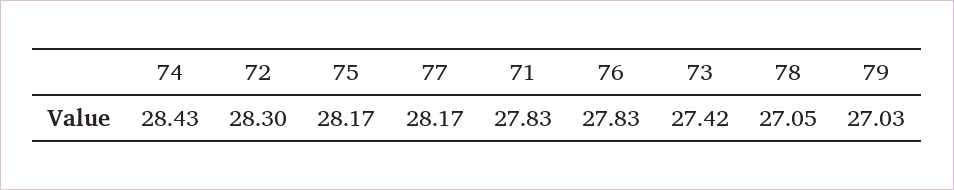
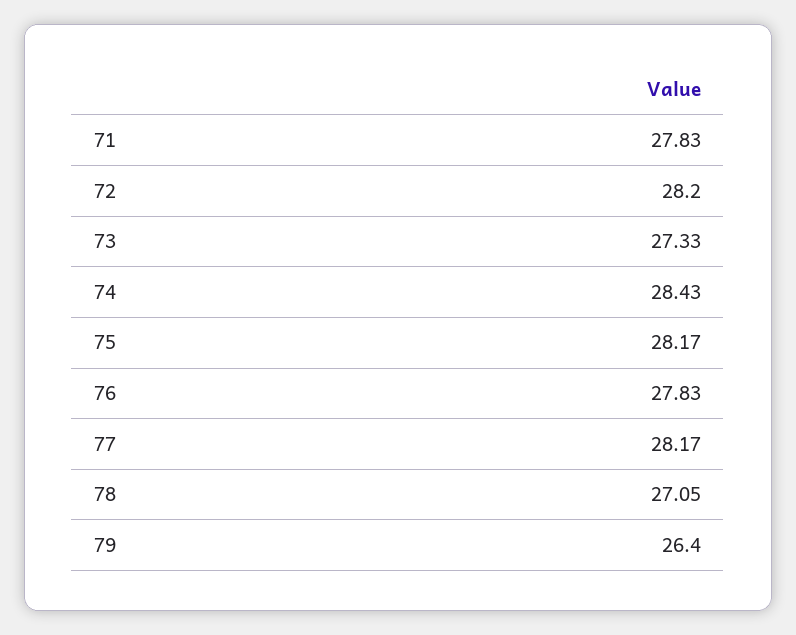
72: 28.3 -> 28.2
73: 27.42 -> 27.33
79: 27.03 -> 26.4

